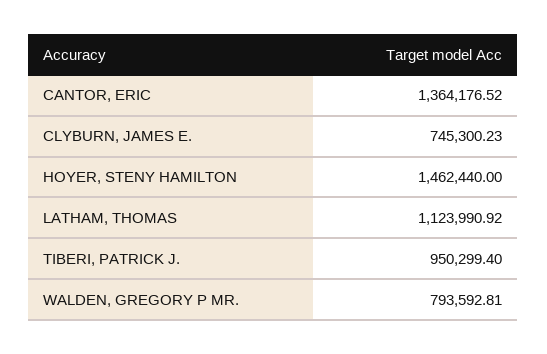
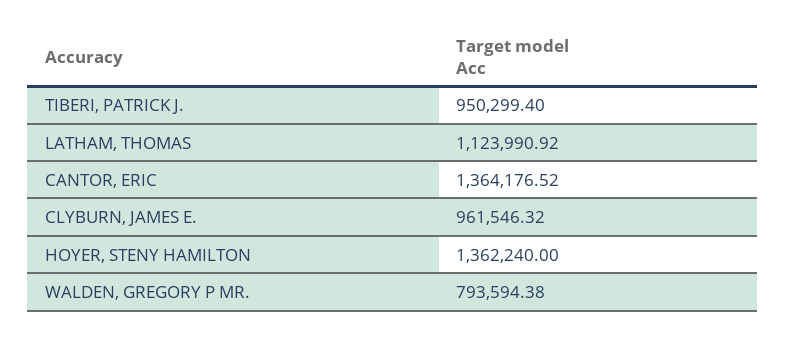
CLYBURN, JAMES E.: 745300.23 -> 961546.32
HOYER, STENY HAMILTON: 1462440 -> 1362240
WALDEN, GREGORY P MR.: 793592.81 -> 793594.38

